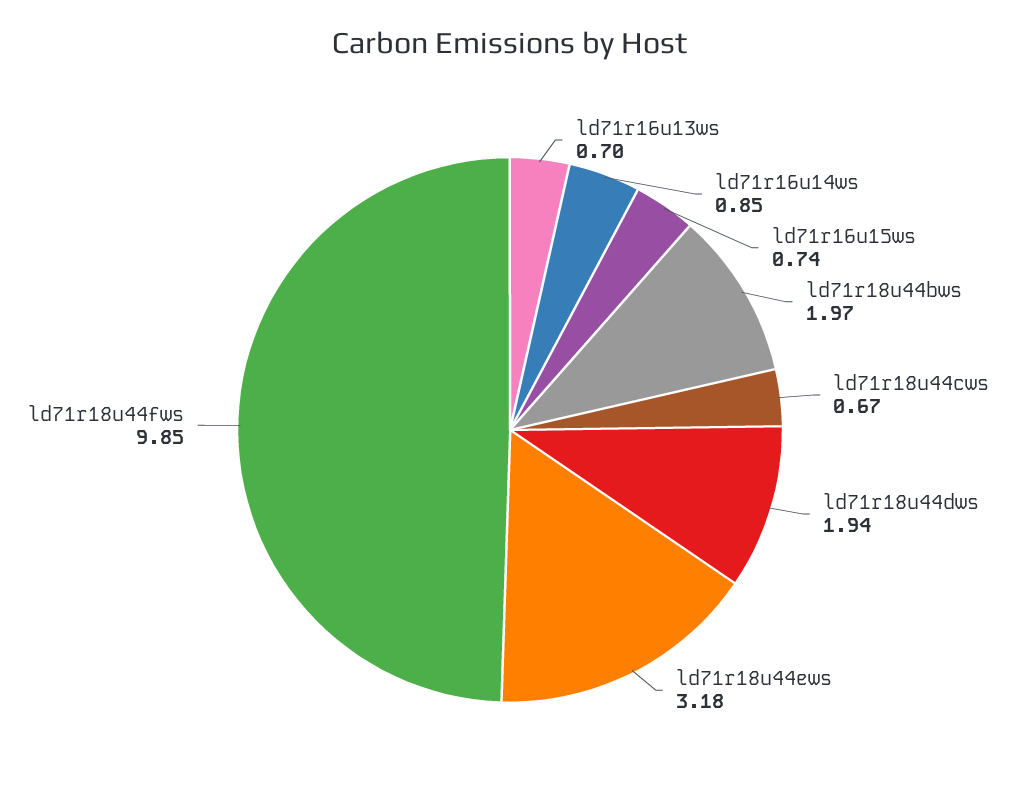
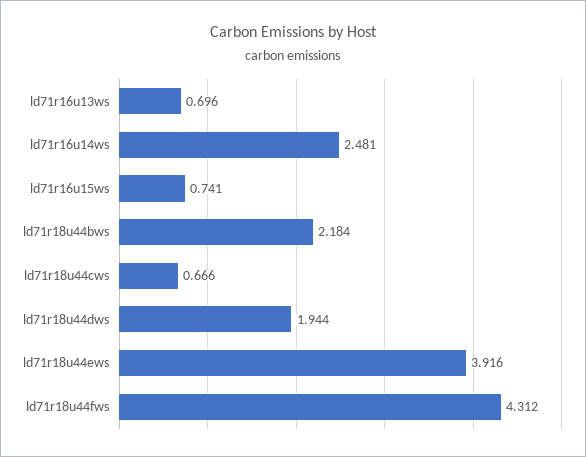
ld71r16u14ws: 0.85 -> 2.481
ld71r18u44bws: 1.97 -> 2.184
ld71r18u44ews: 3.18 -> 3.916
ld71r18u44fws: 9.85 -> 4.312

